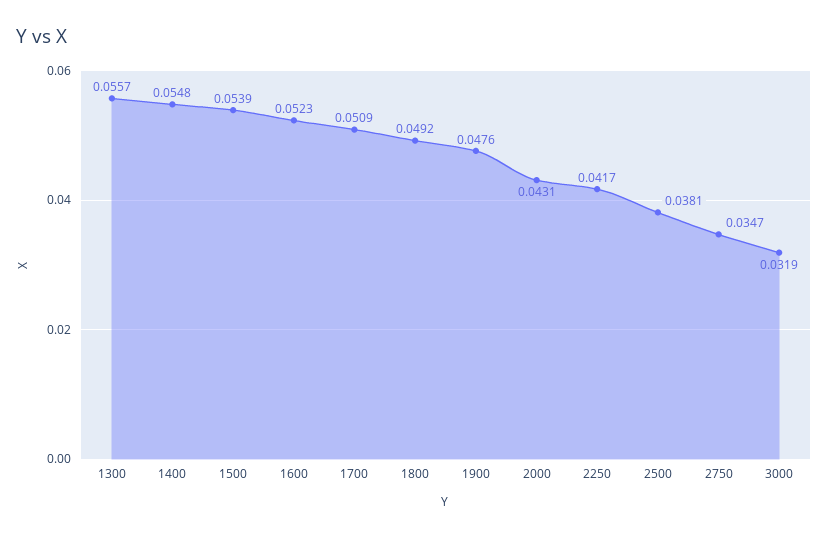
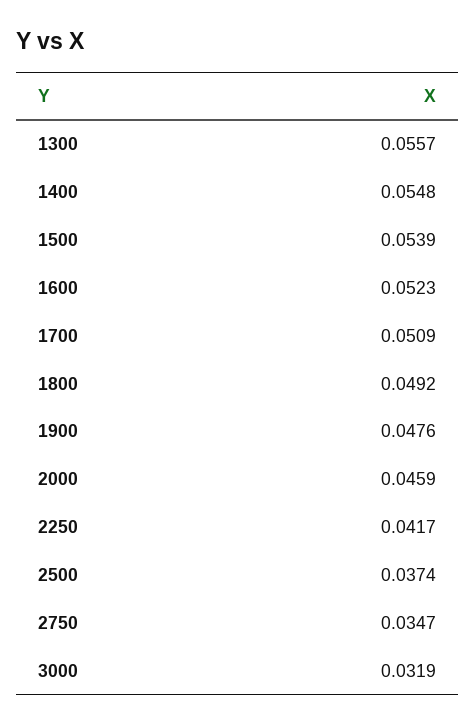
2000: 0.0431 -> 0.0459
2500: 0.0381 -> 0.0374

